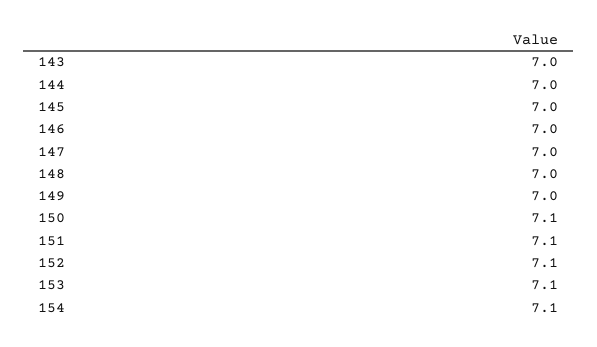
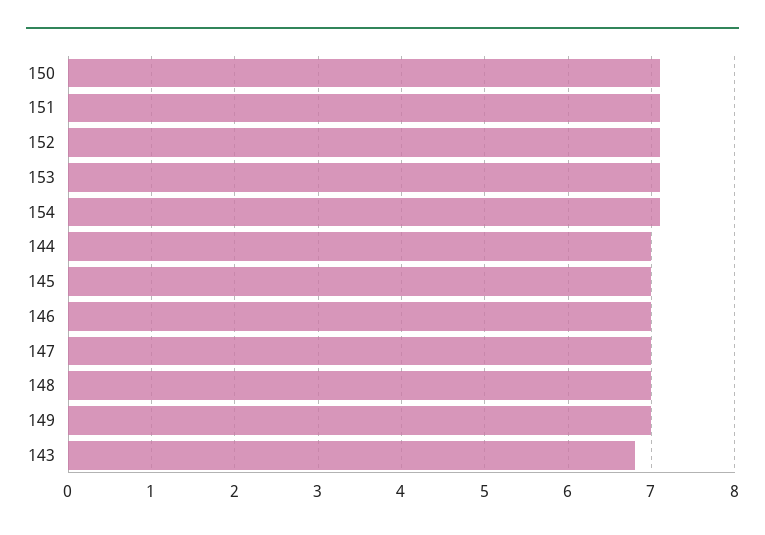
143: 7 -> 6.8

